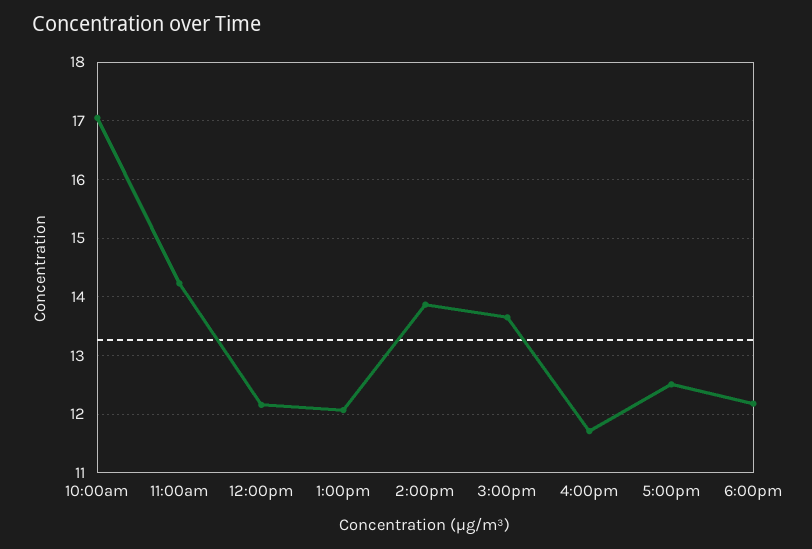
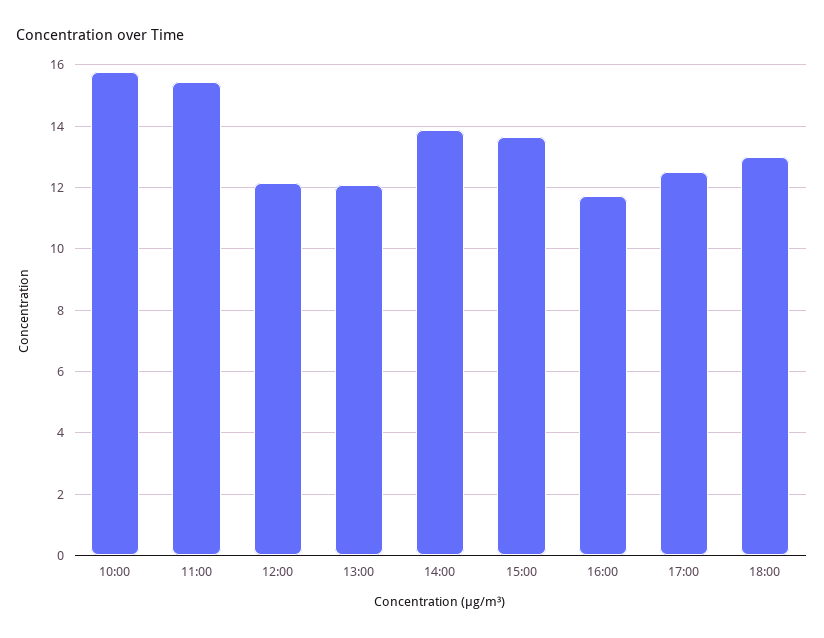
10:00am: 17 -> 15.8
11:00am: 14.2 -> 15.4
6:00pm: 12.2 -> 13

